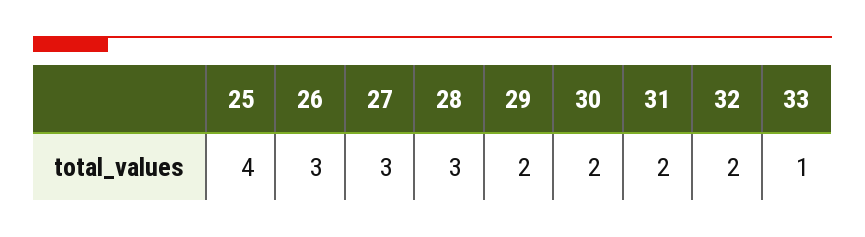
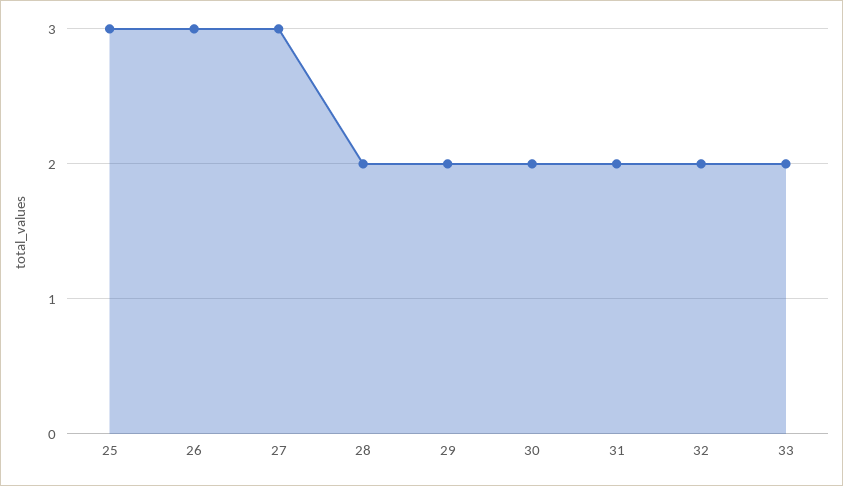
25: 4 -> 3
28: 3 -> 2
33: 1 -> 2

